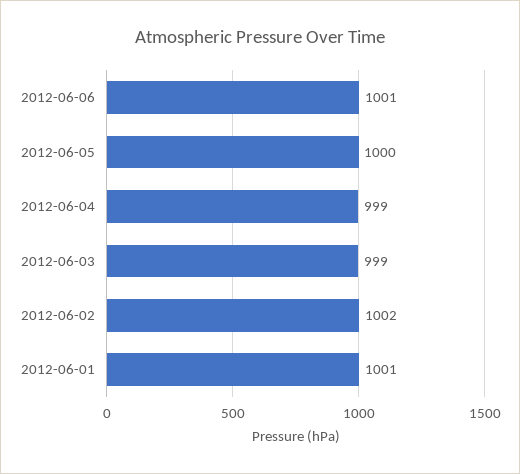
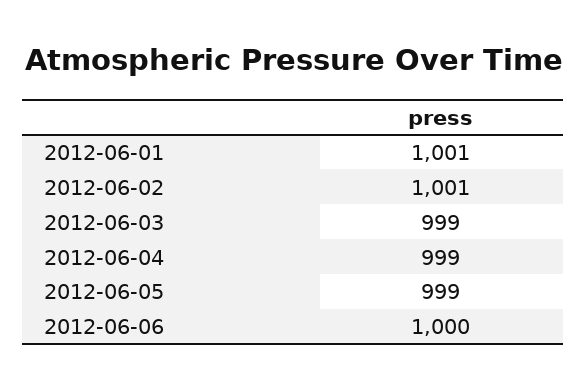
2012-06-06: 1001 -> 1000
2012-06-05: 1000 -> 999
2012-06-02: 1002 -> 1001

